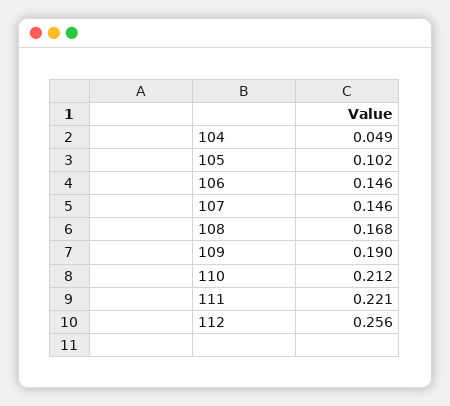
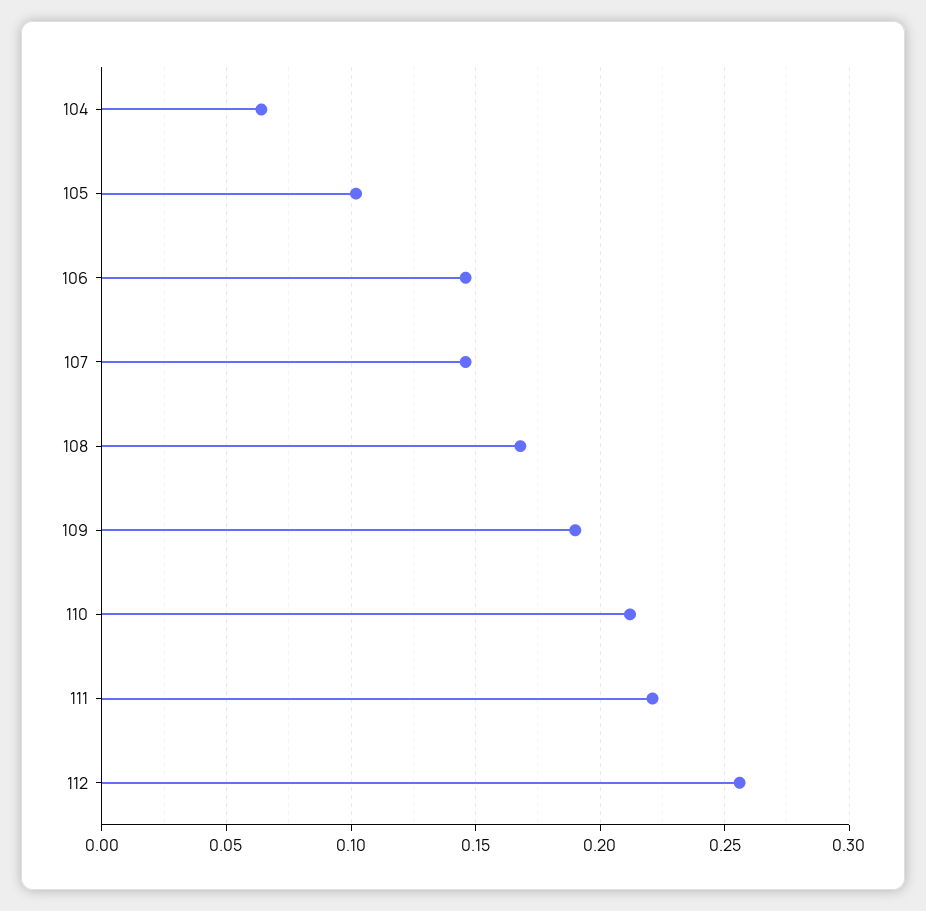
104: 0.049 -> 0.065

